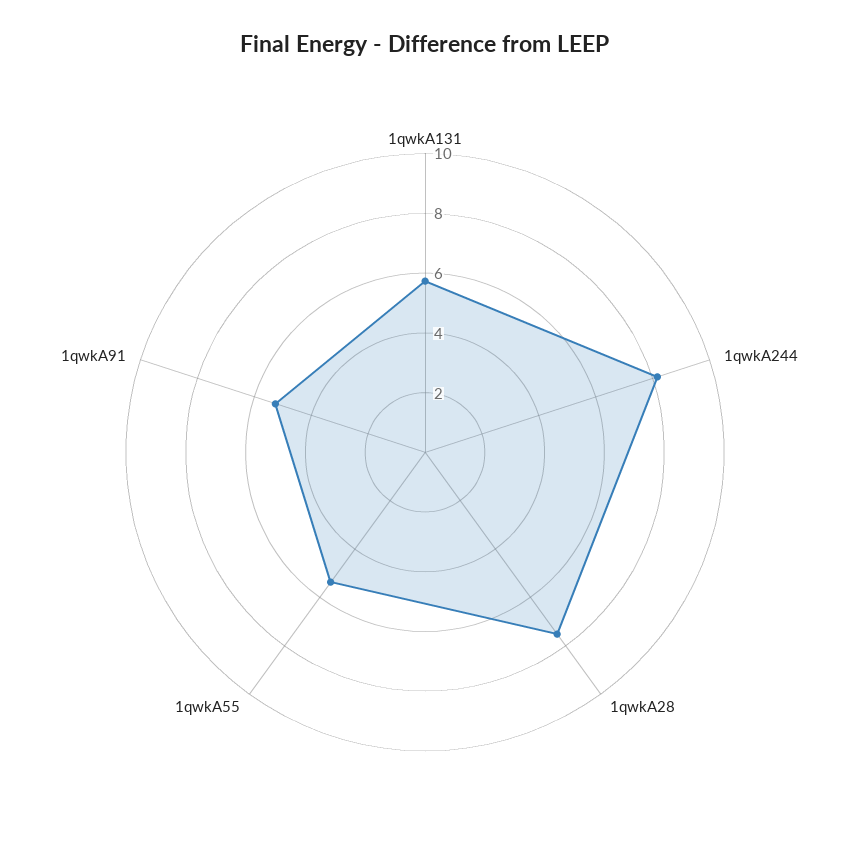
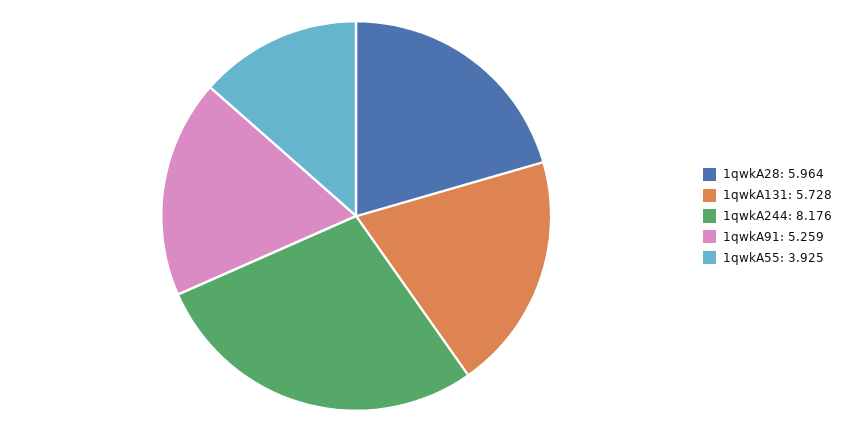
1qwkA28: 7.5 -> 5.964
1qwkA55: 5.5 -> 3.925

